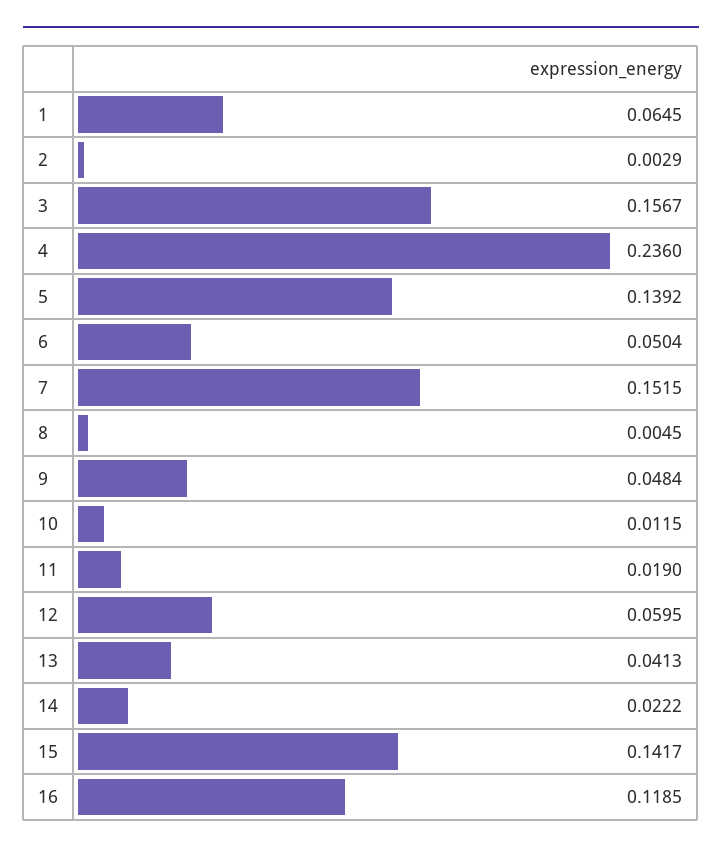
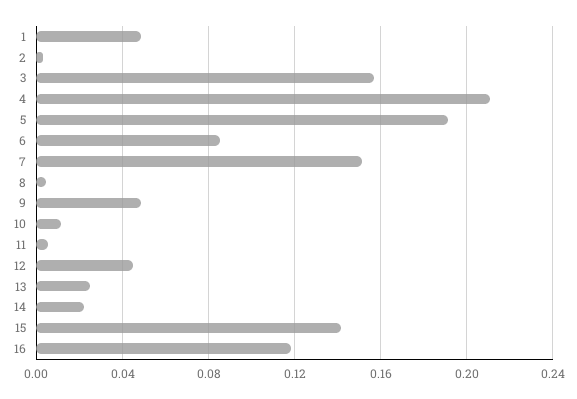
1: 0.0645 -> 0.05
4: 0.236 -> 0.21
5: 0.1392 -> 0.19
6: 0.0504 -> 0.085
11: 0.019 -> 0.005
12: 0.0595 -> 0.045
13: 0.0413 -> 0.025

